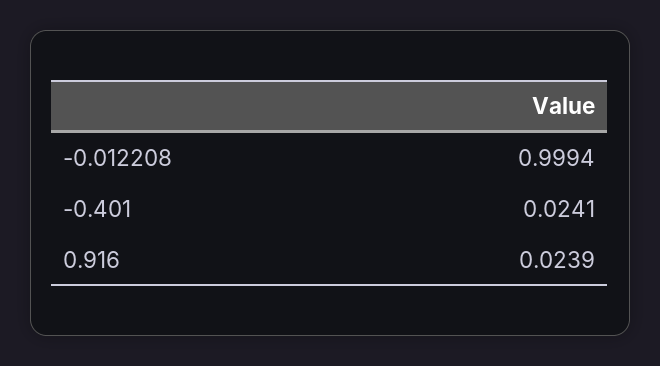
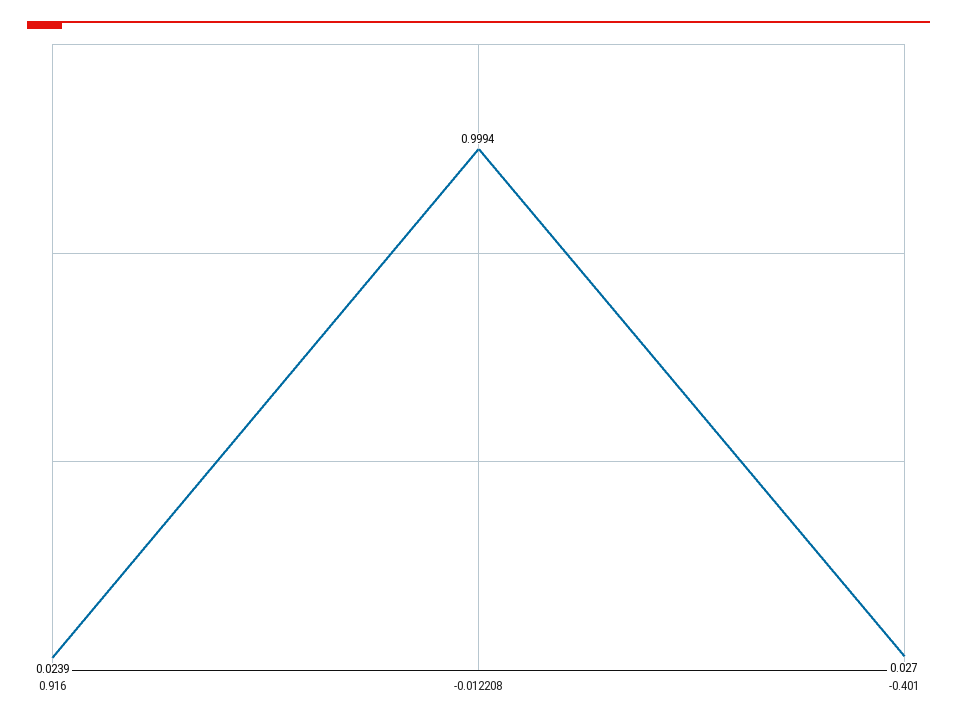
-0.401: 0.0241 -> 0.027

